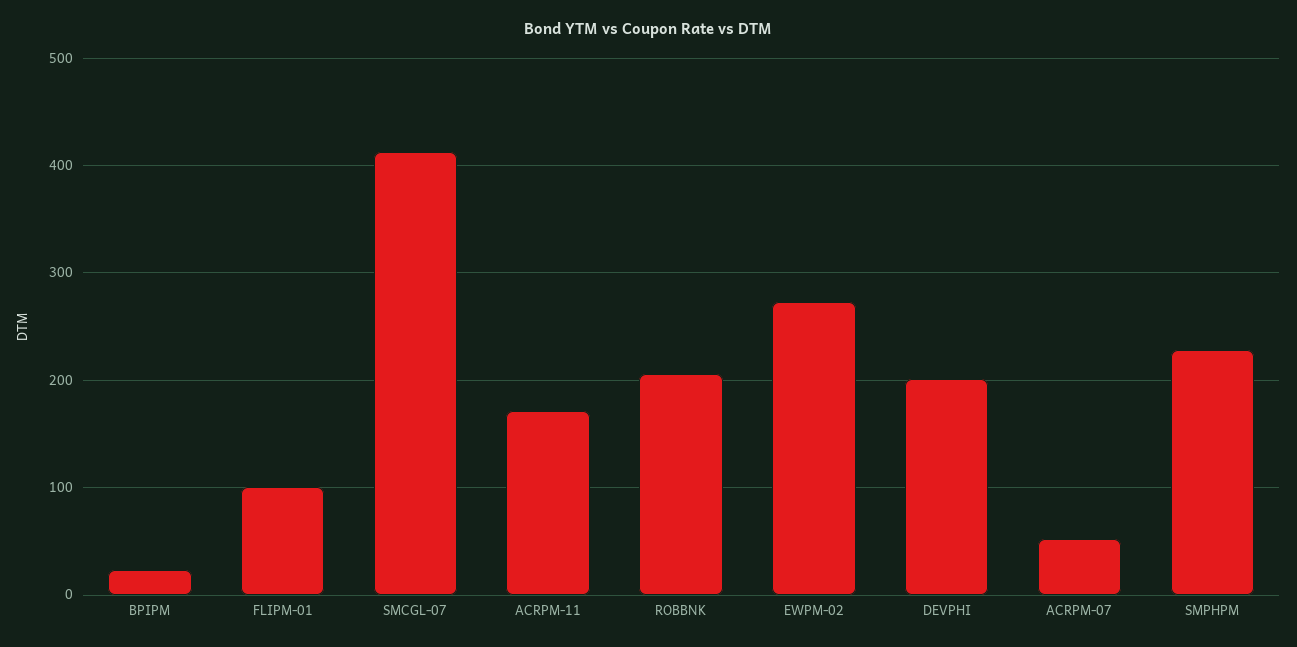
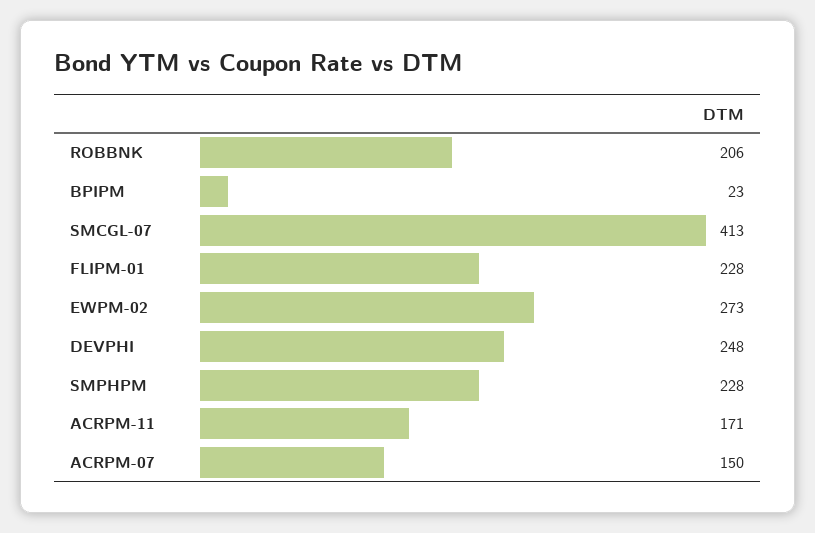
FLIPM-01: 100 -> 228
DEVPHI: 200 -> 248
ACRPM-07: 50 -> 150

